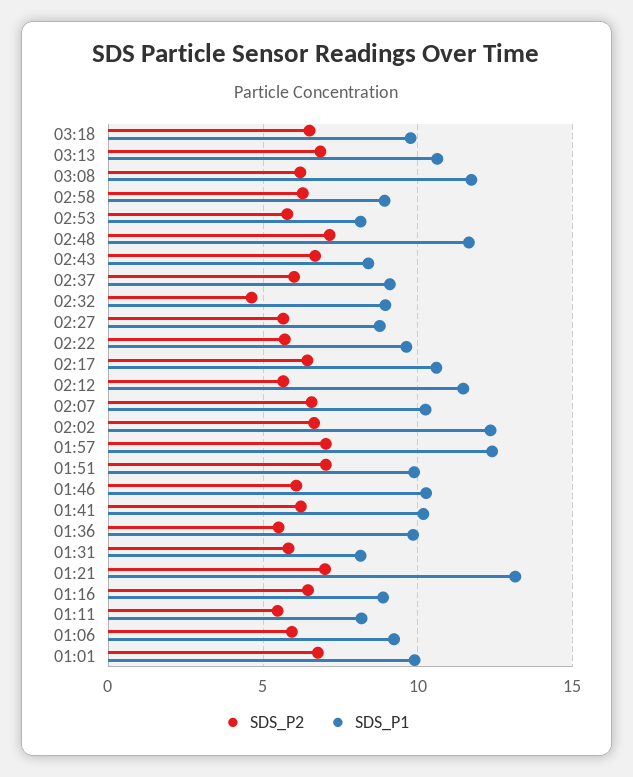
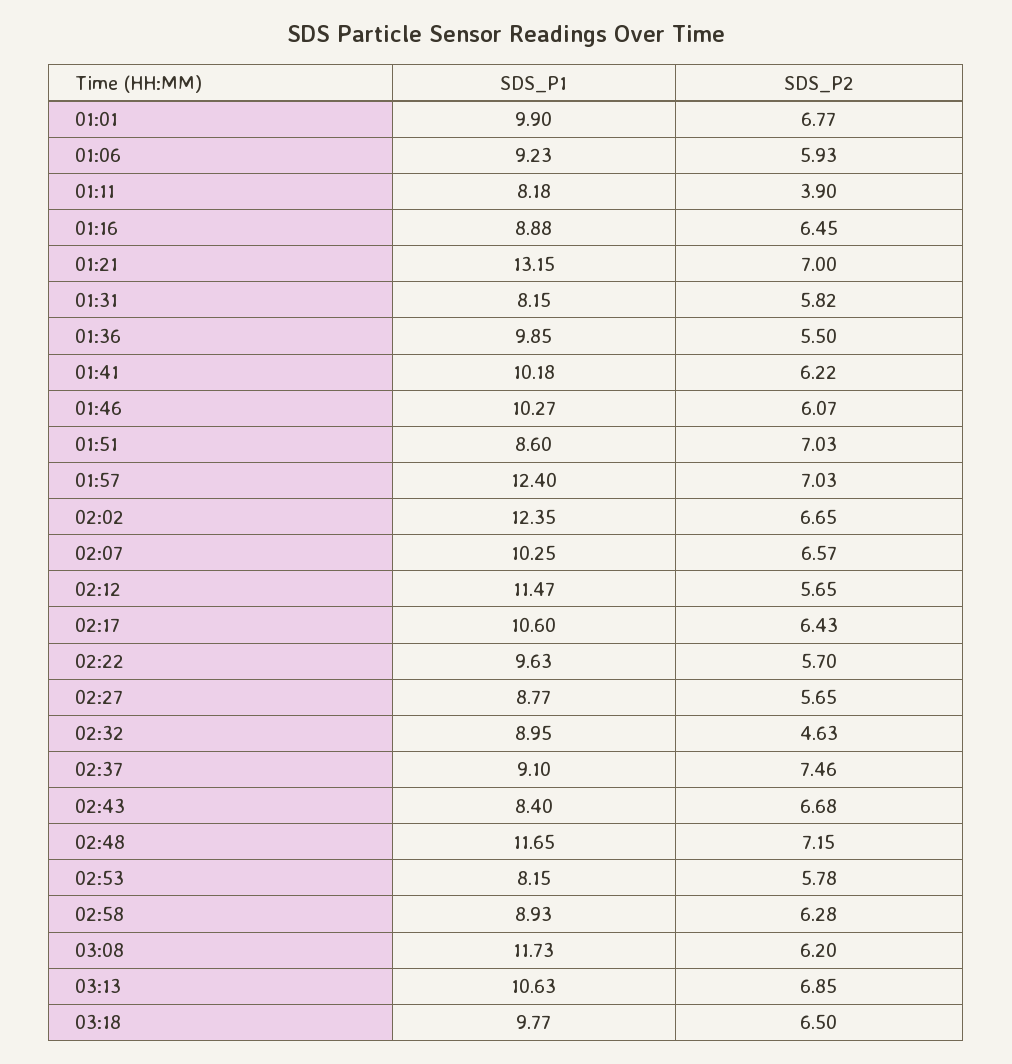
SDS_P2, 02:37: 6 -> 7.46
SDS_P1, 01:51: 10 -> 8.6
SDS_P2, 01:11: 5.5 -> 3.9

